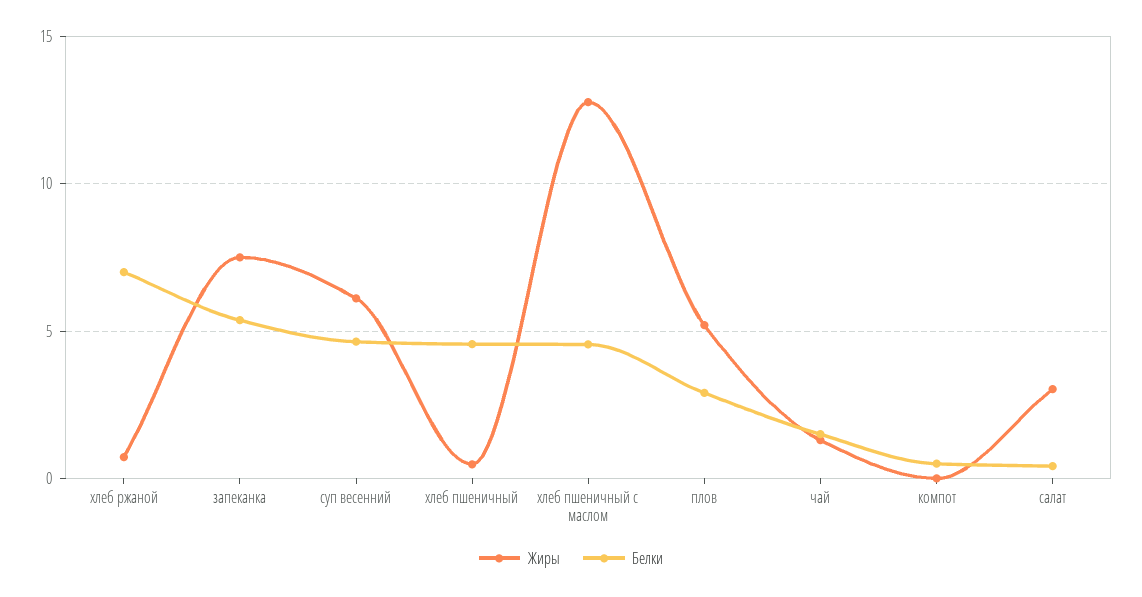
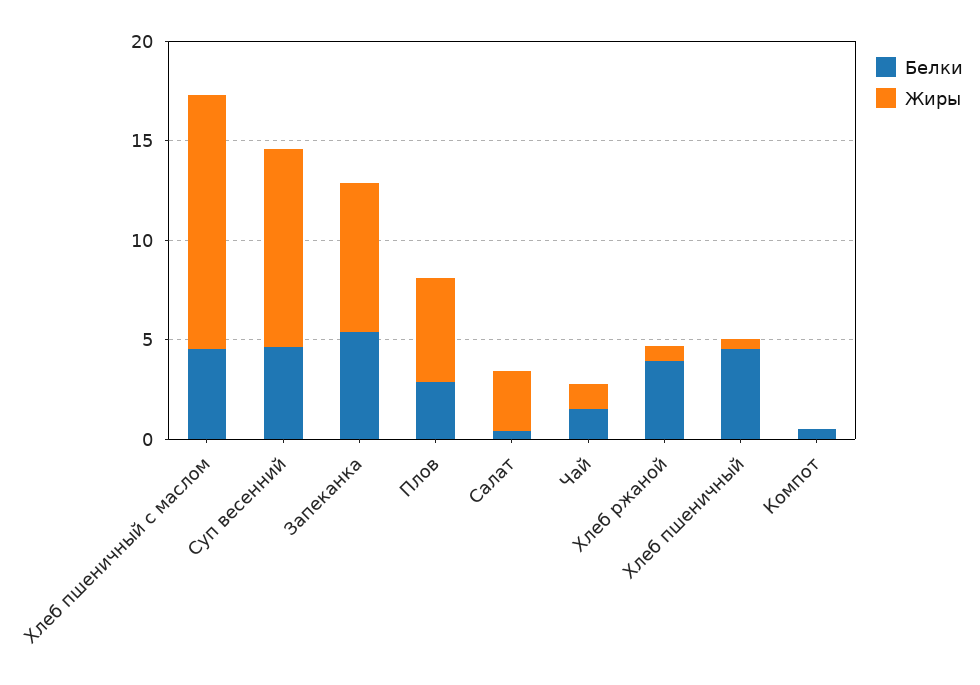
Белки, хлеб ржаной: 7 -> 4
Жиры, суп весенний: 6 -> 10

